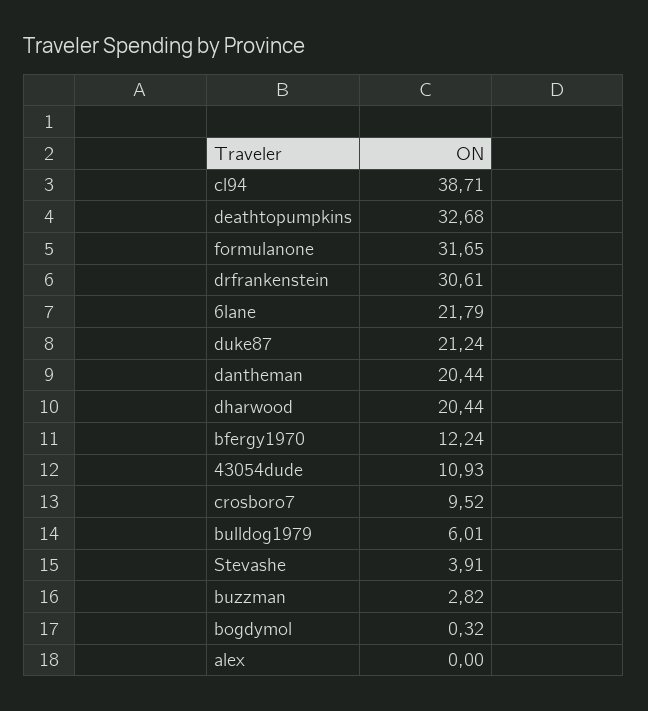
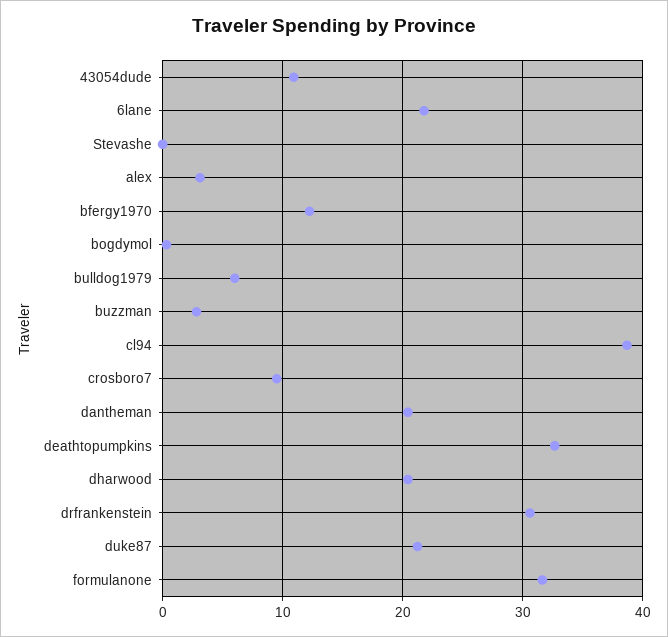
Stevashe: 3.91 -> 0
alex: 0 -> 3

